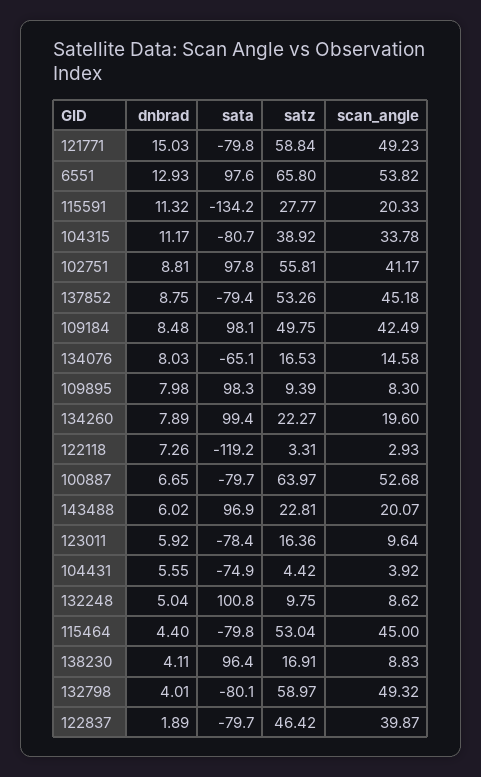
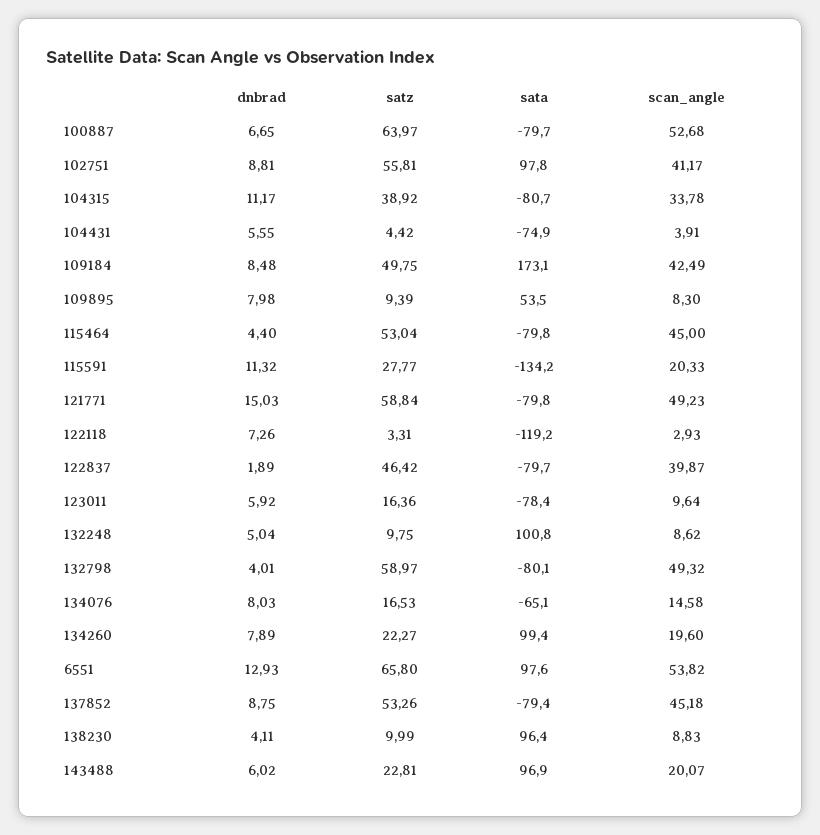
sata, 109184: 98.1 -> 173.1
sata, 109895: 98.3 -> 53.5
scan_angle, 104431: 3.92 -> 3.91
satz, 138230: 16.91 -> 9.99

